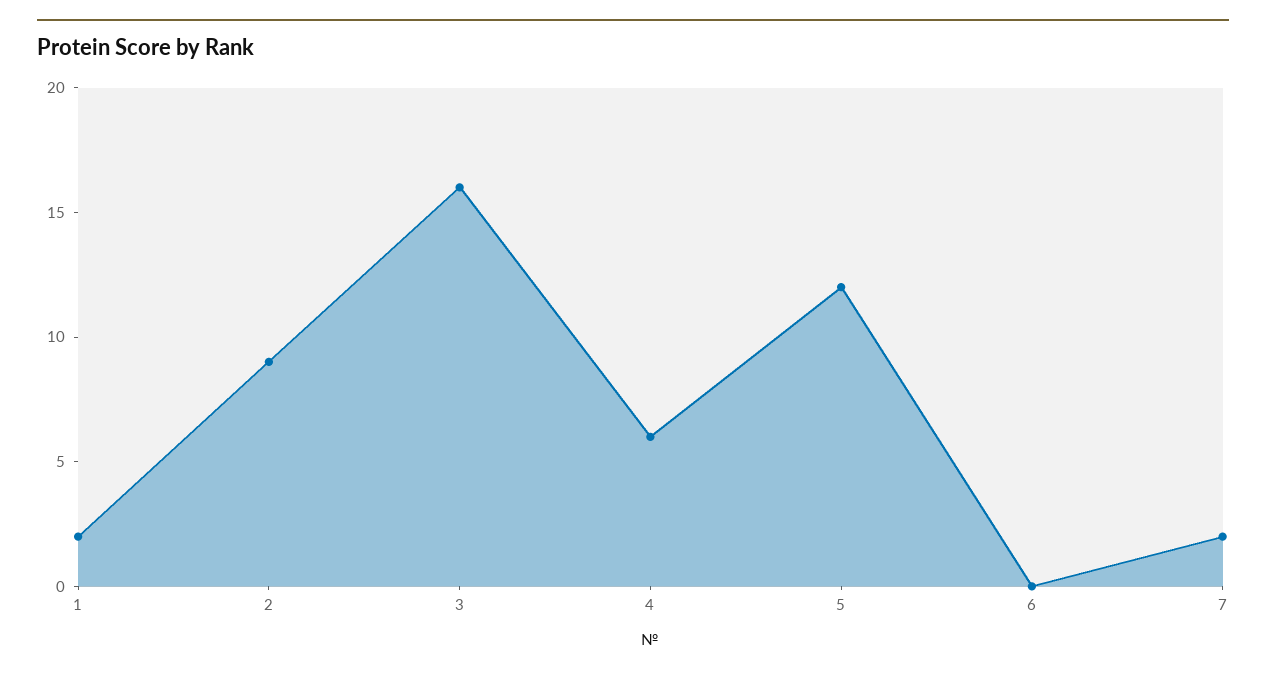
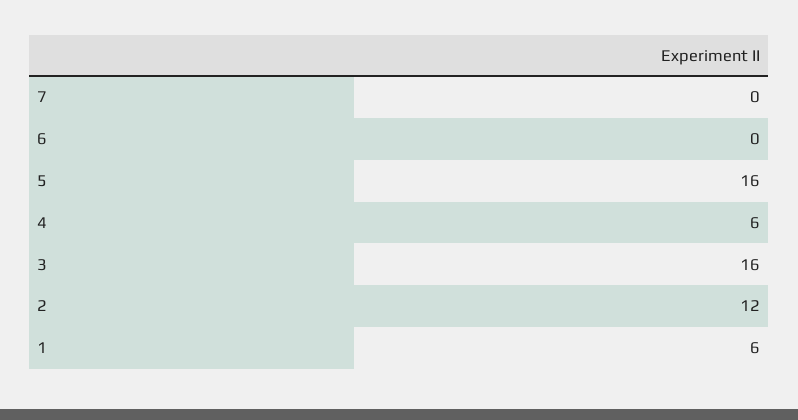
1: 2 -> 6
2: 9 -> 12
5: 12 -> 16
7: 2 -> 0

